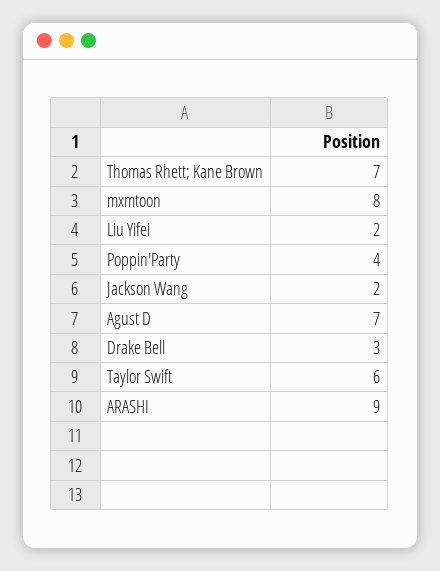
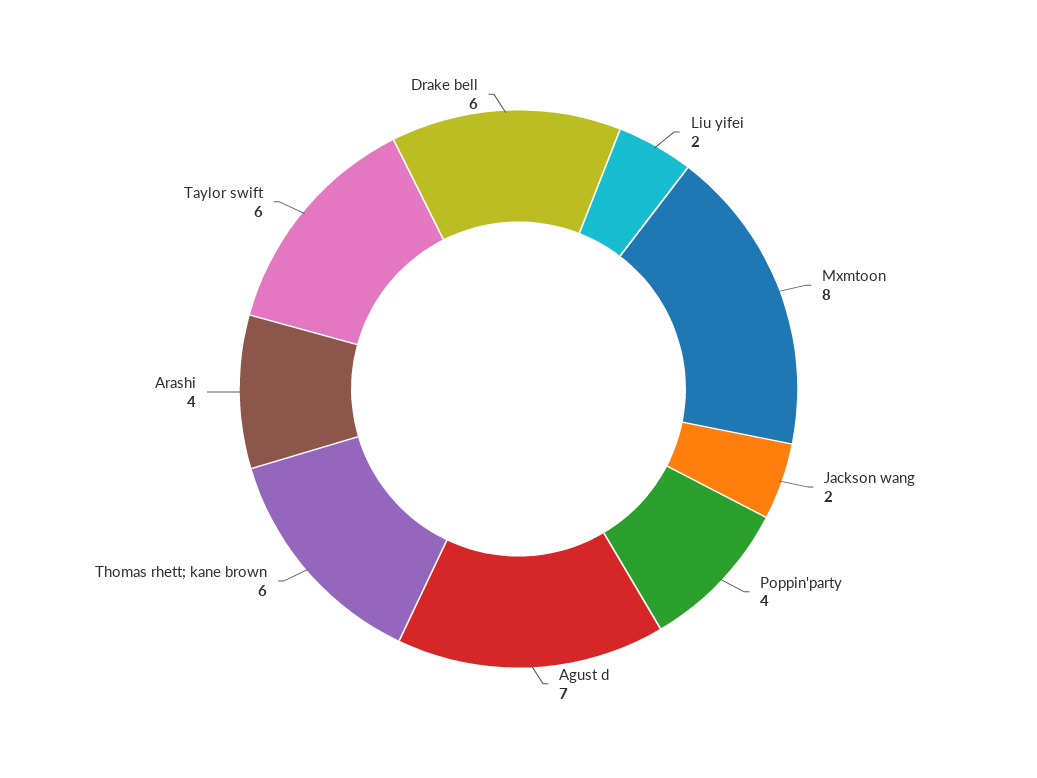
Thomas Rhett; Kane Brown: 7 -> 6
Drake Bell: 3 -> 6
ARASHI: 9 -> 4

